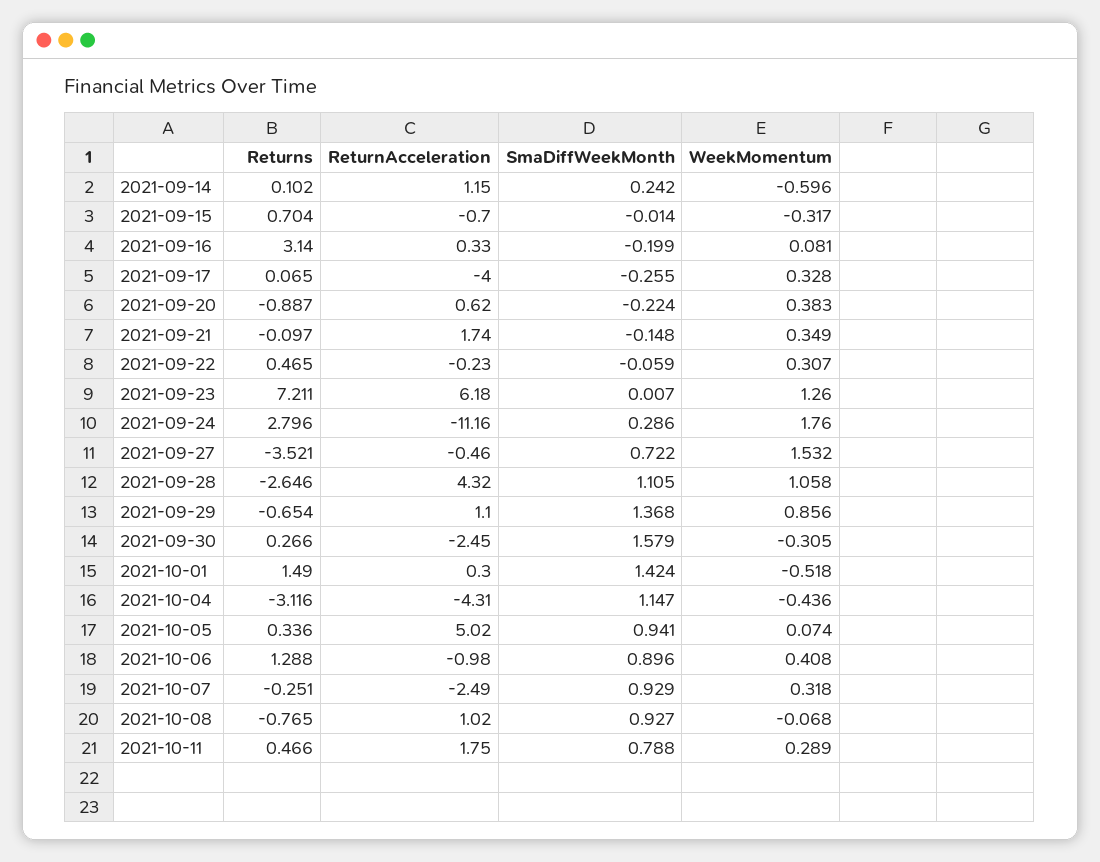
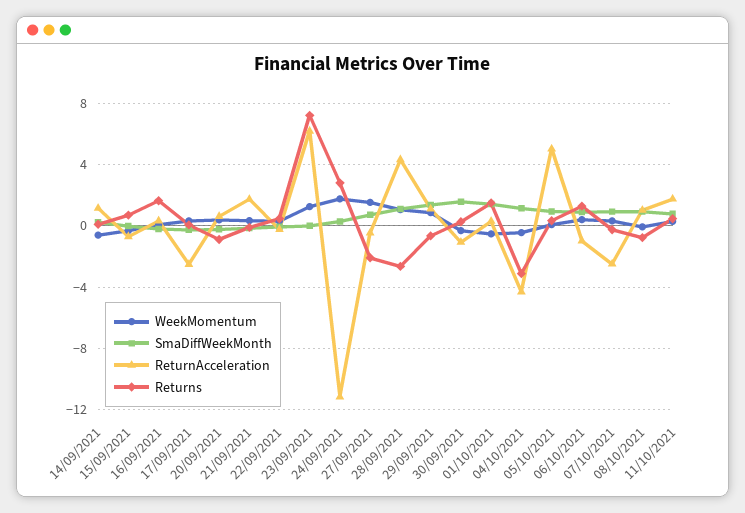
Returns, 2021-09-16: 3.14 -> 1.5
ReturnAcceleration, 2021-09-17: -4 -> -2.5
Returns, 2021-09-27: -3.521 -> -2
ReturnAcceleration, 2021-09-30: -2.45 -> -1

